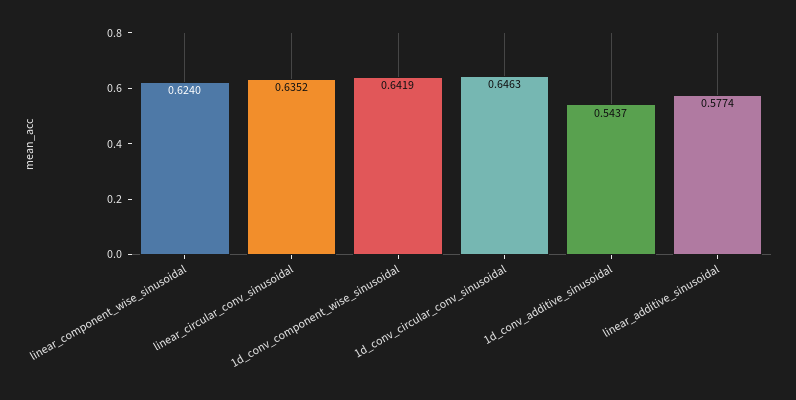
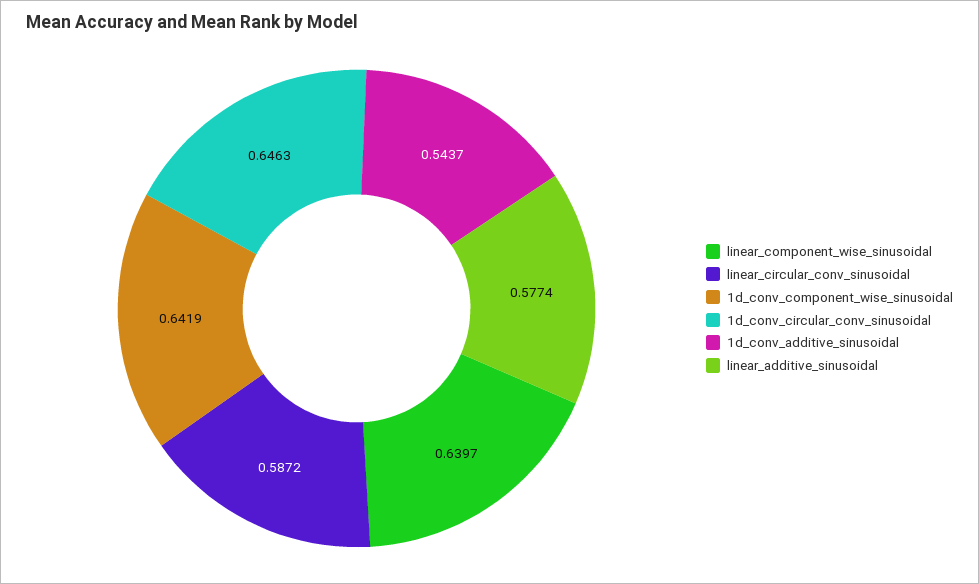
linear_component_wise_sinusoidal: 0.624 -> 0.6397
linear_circular_conv_sinusoidal: 0.6352 -> 0.5872

